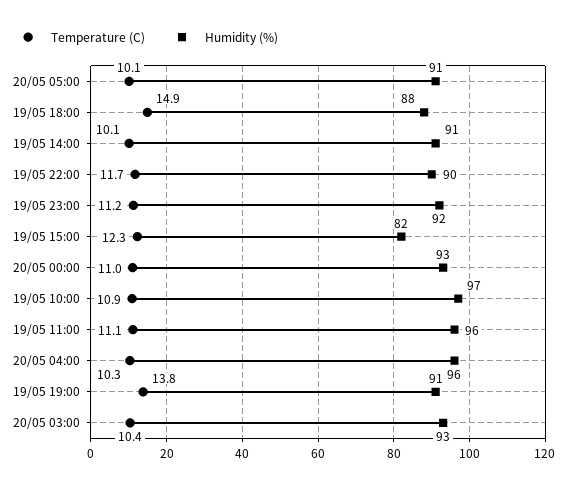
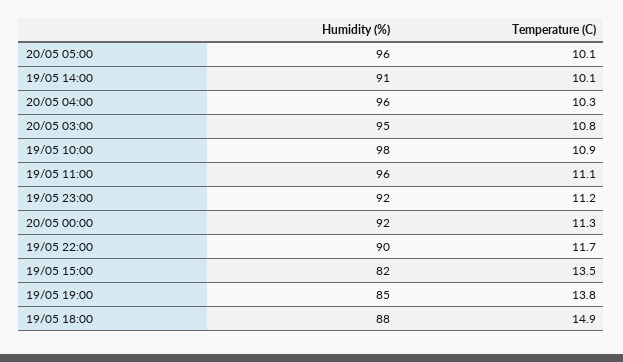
Humidity (%), 20/05 05:00: 91 -> 96
Temperature (C), 19/05 15:00: 12.3 -> 13.5
Temperature (C), 20/05 00:00: 11 -> 11.3
Humidity (%), 20/05 00:00: 93 -> 92
Humidity (%), 19/05 10:00: 97 -> 98
Humidity (%), 19/05 19:00: 91 -> 85
Temperature (C), 20/05 03:00: 10.4 -> 10.8
Humidity (%), 20/05 03:00: 93 -> 95

